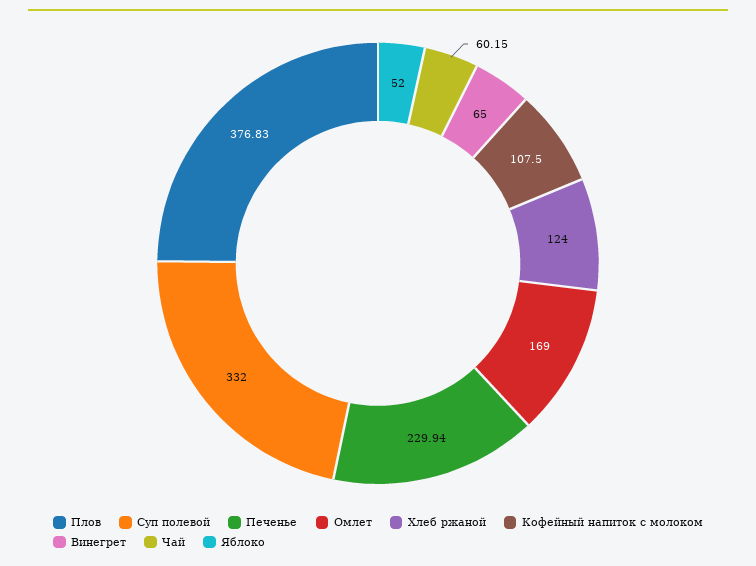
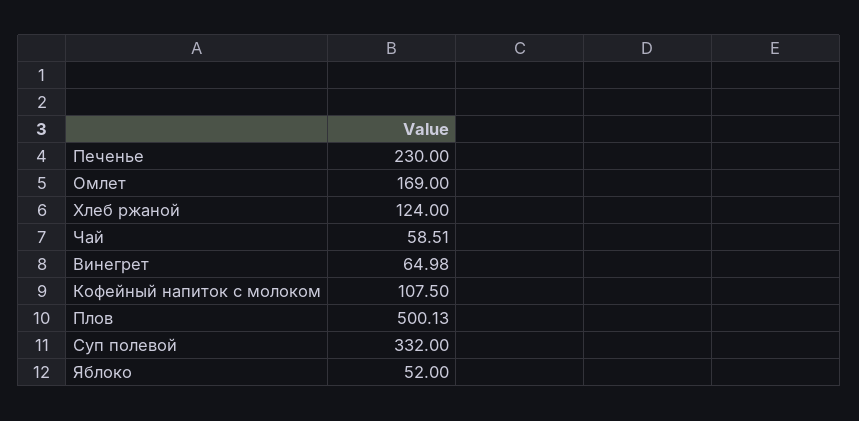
Плов: 376.83 -> 500.13
Печенье: 229.94 -> 230
Винегрет: 65 -> 64.98
Чай: 60.15 -> 58.51

